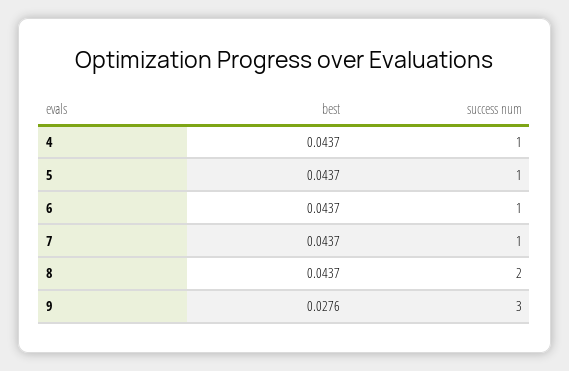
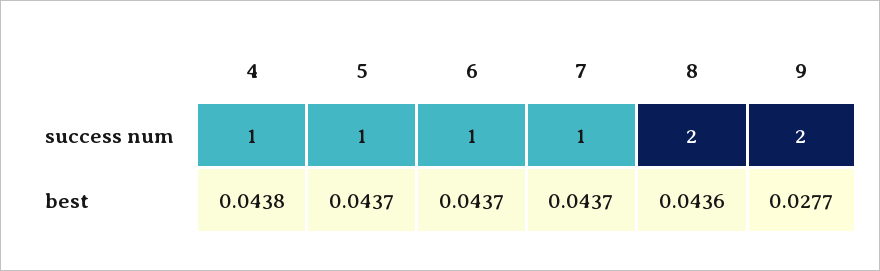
best, 4: 0.0437 -> 0.0438
best, 8: 0.0437 -> 0.0436
best, 9: 0.0276 -> 0.0277
success num, 9: 3 -> 2

